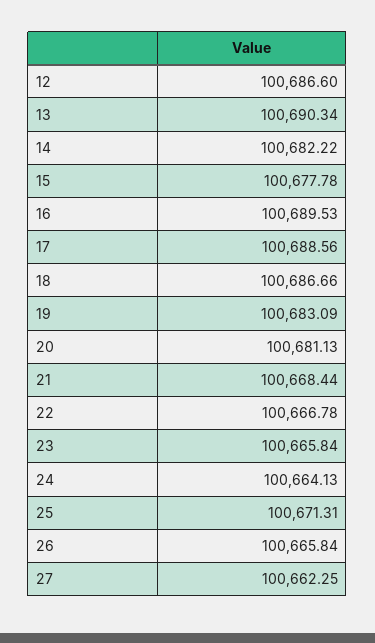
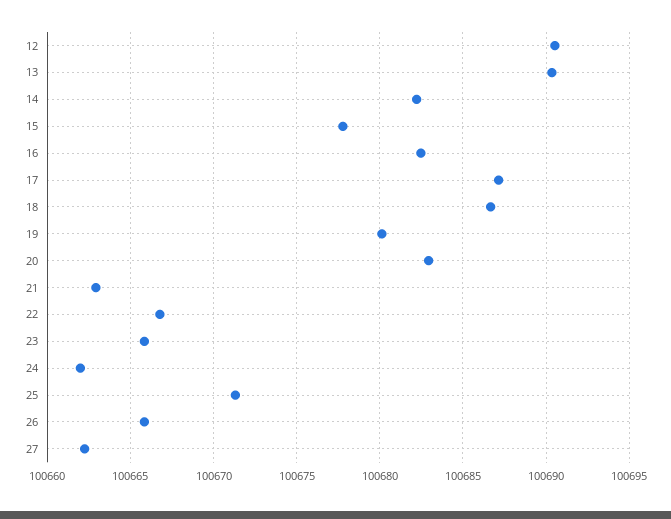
12: 100686.6 -> 100690.5
16: 100689.53 -> 100682.5
17: 100688.56 -> 100687
19: 100683.09 -> 100680
20: 100681.13 -> 100683
21: 100668.44 -> 100663
24: 100664.13 -> 100662

